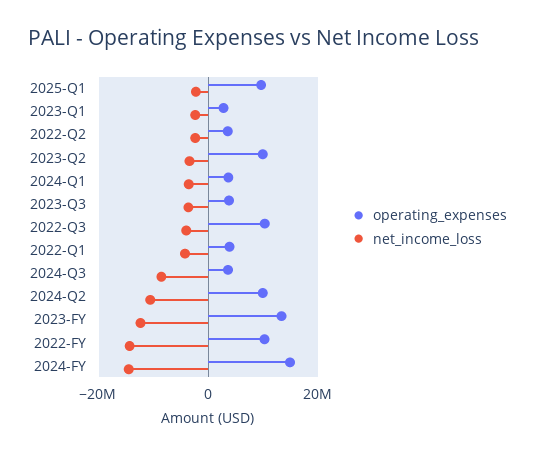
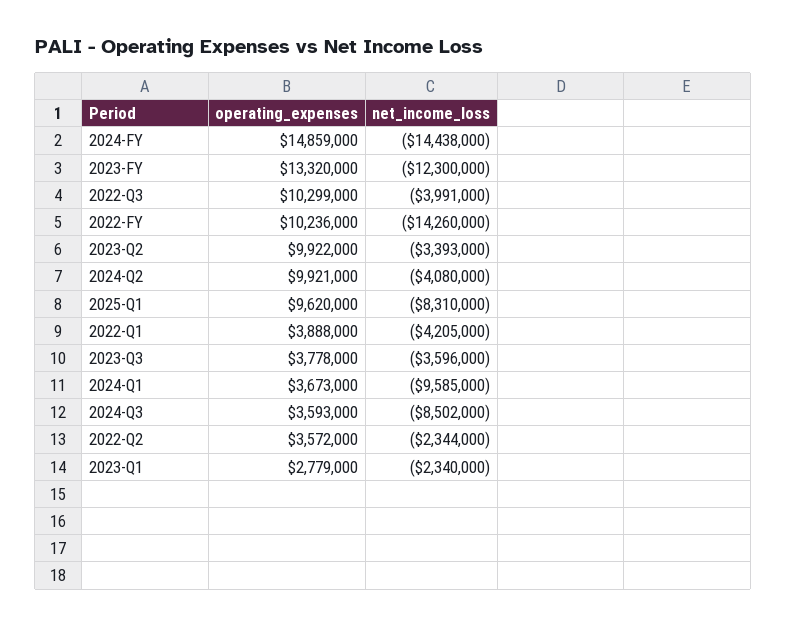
net_income_loss, 2025-Q1: -2000000 -> -8310000
net_income_loss, 2024-Q1: -4000000 -> -9585000
net_income_loss, 2024-Q2: -10000000 -> -4080000

